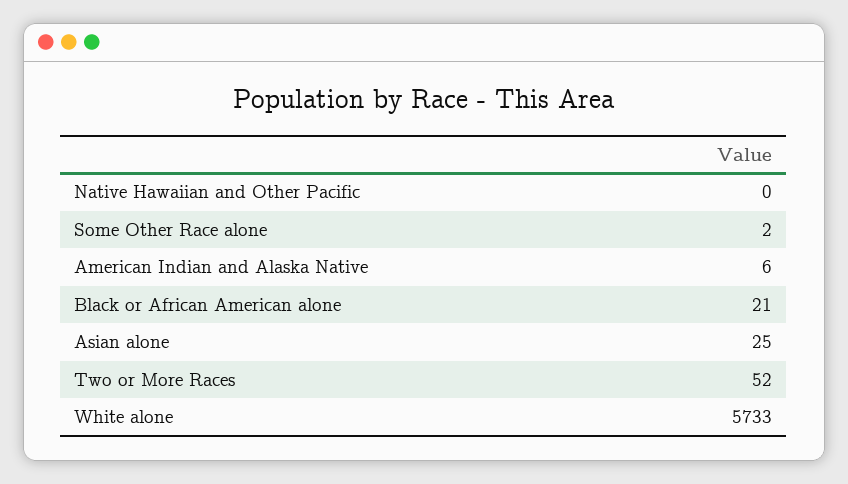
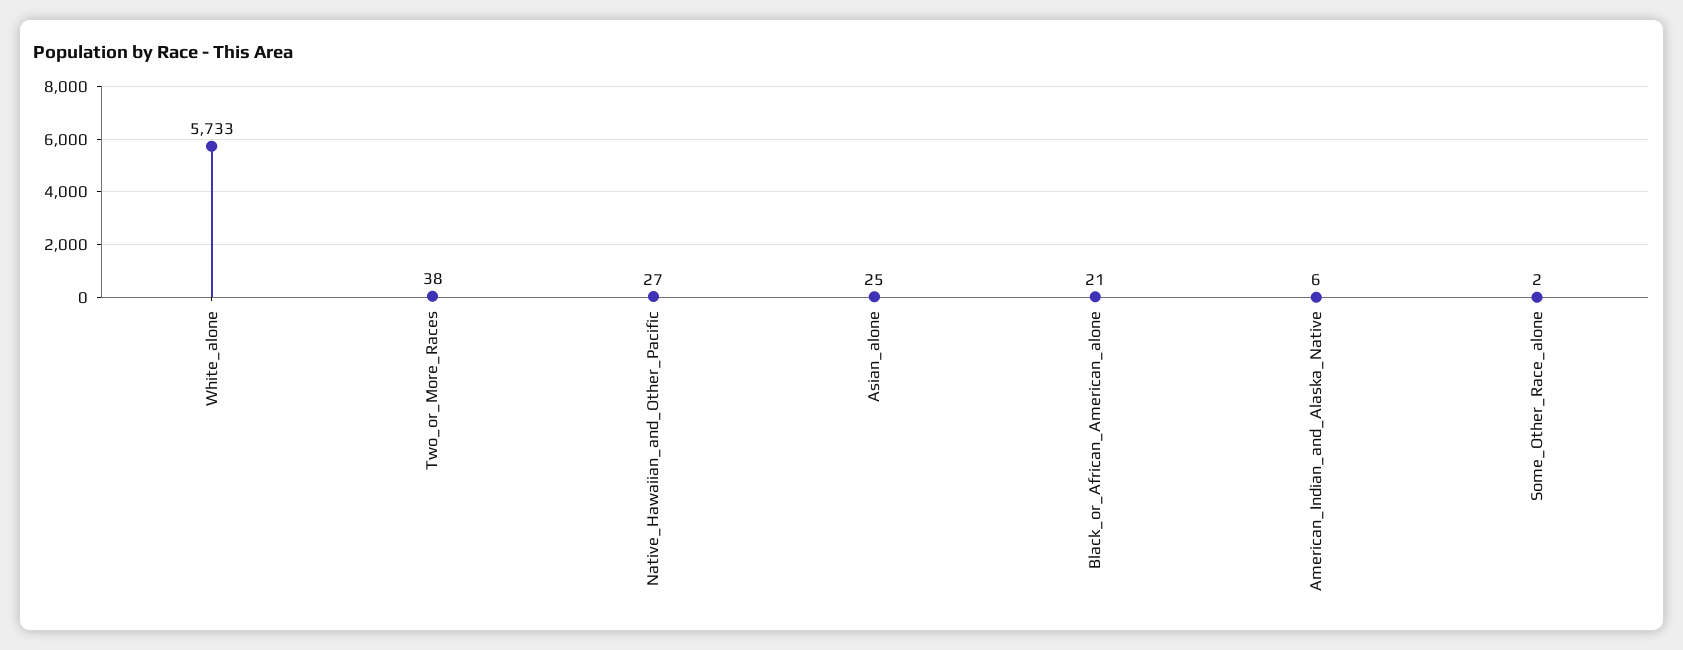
Native Hawaiian and Other Pacific: 0 -> 27
Two or More Races: 52 -> 38

